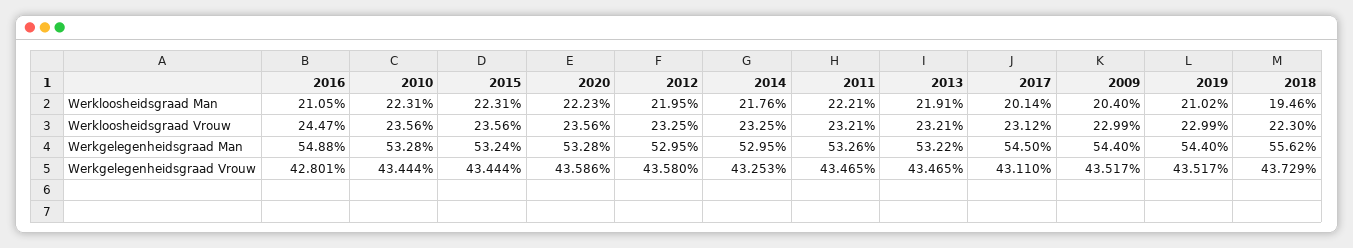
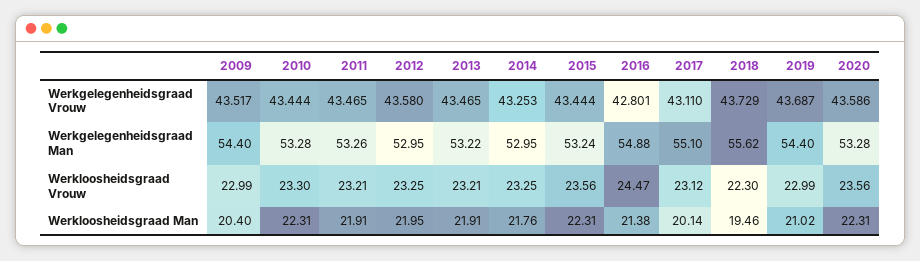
2016, Werkloosheidsgraad Man: 21.05 -> 21.38
2020, Werkloosheidsgraad Man: 22.23 -> 22.31
2011, Werkloosheidsgraad Man: 22.21 -> 21.91
2010, Werkloosheidsgraad Vrouw: 23.56 -> 23.3
2017, Werkgelegenheidsgraad Man: 54.5 -> 55.1
2019, Werkgelegenheidsgraad Vrouw: 43.517 -> 43.687

